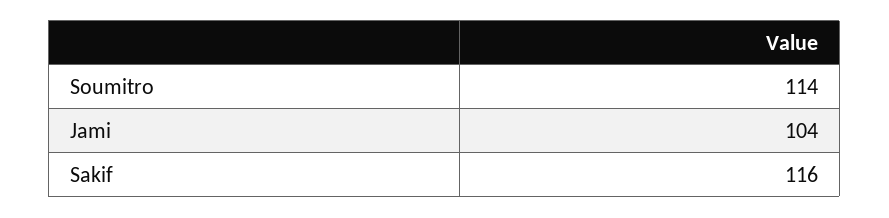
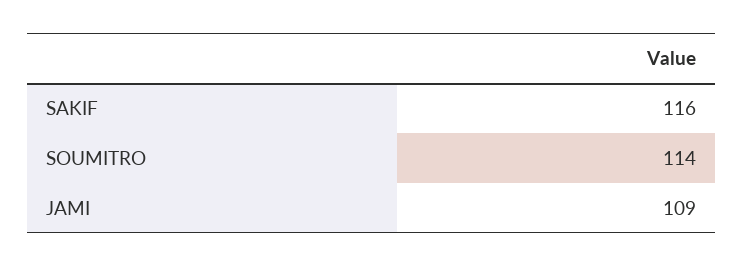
Jami: 104 -> 109

